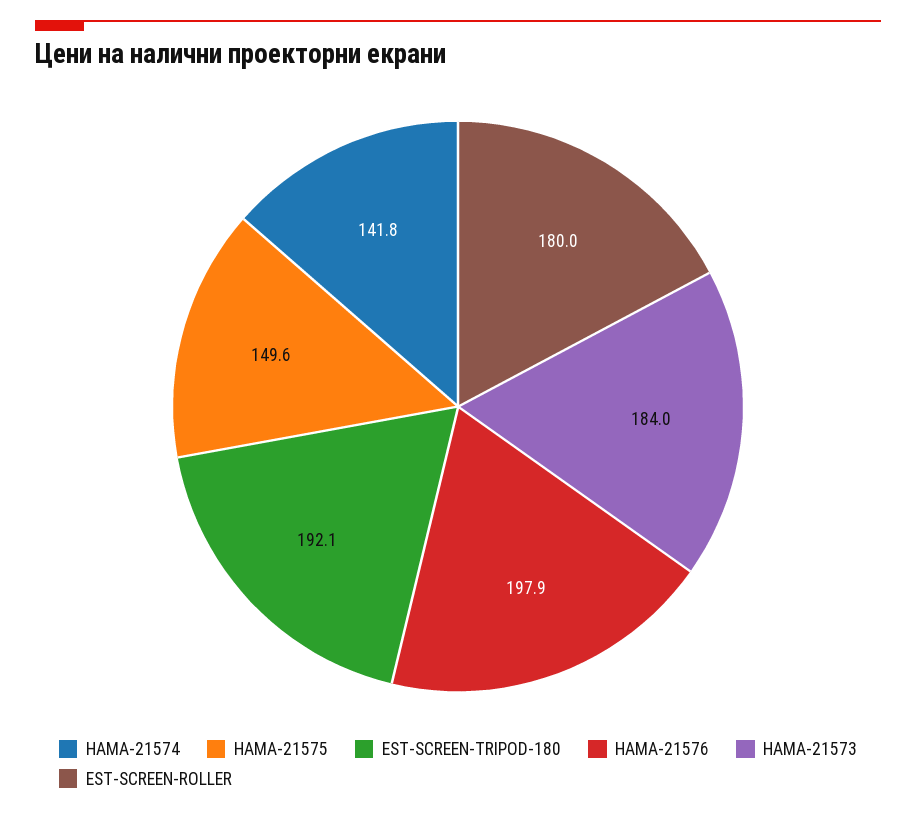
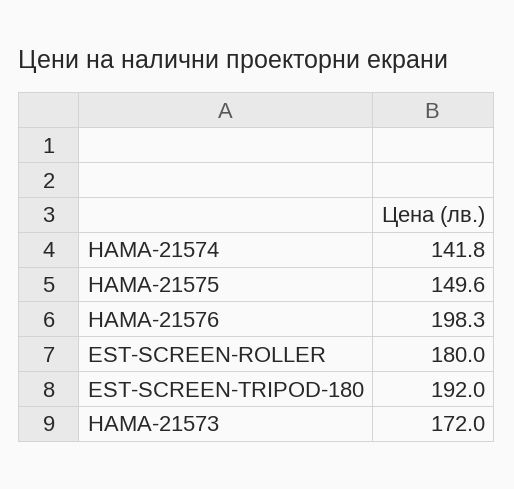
EST-SCREEN-TRIPOD-180: 192.1 -> 192
HAMA-21576: 197.9 -> 198.3
HAMA-21573: 184 -> 172

